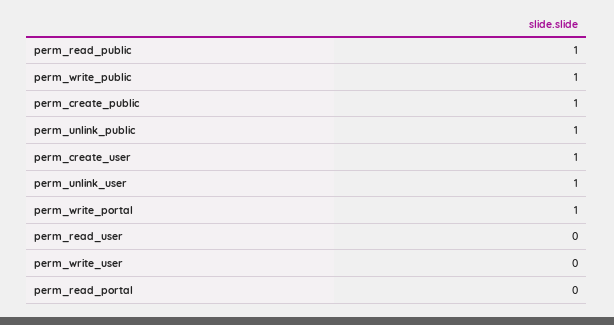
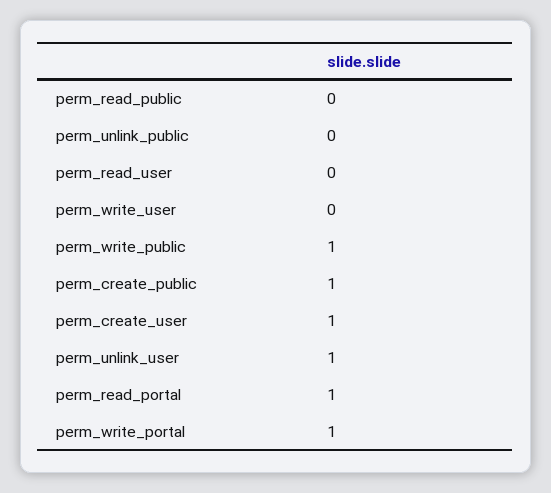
perm_read_public: 1 -> 0
perm_unlink_public: 1 -> 0
perm_read_portal: 0 -> 1

